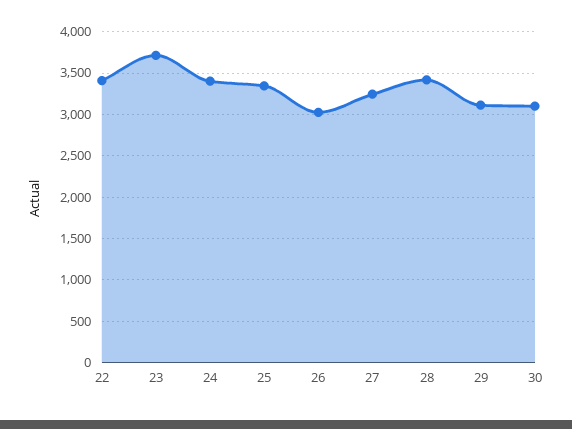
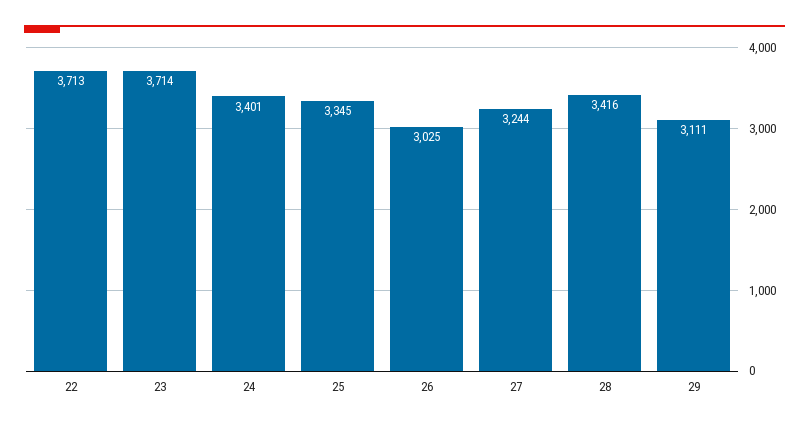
22: 3400 -> 3713
30: 3100 -> none

